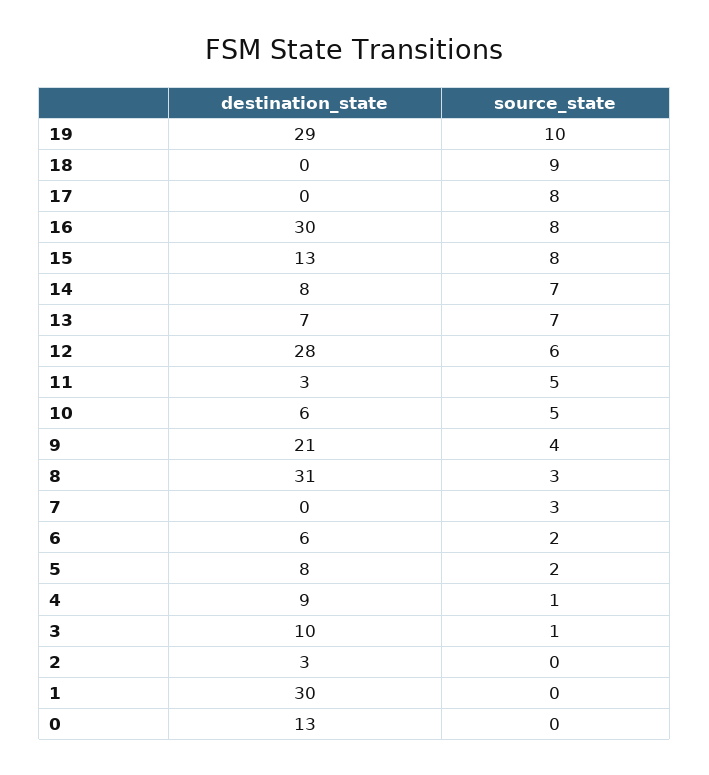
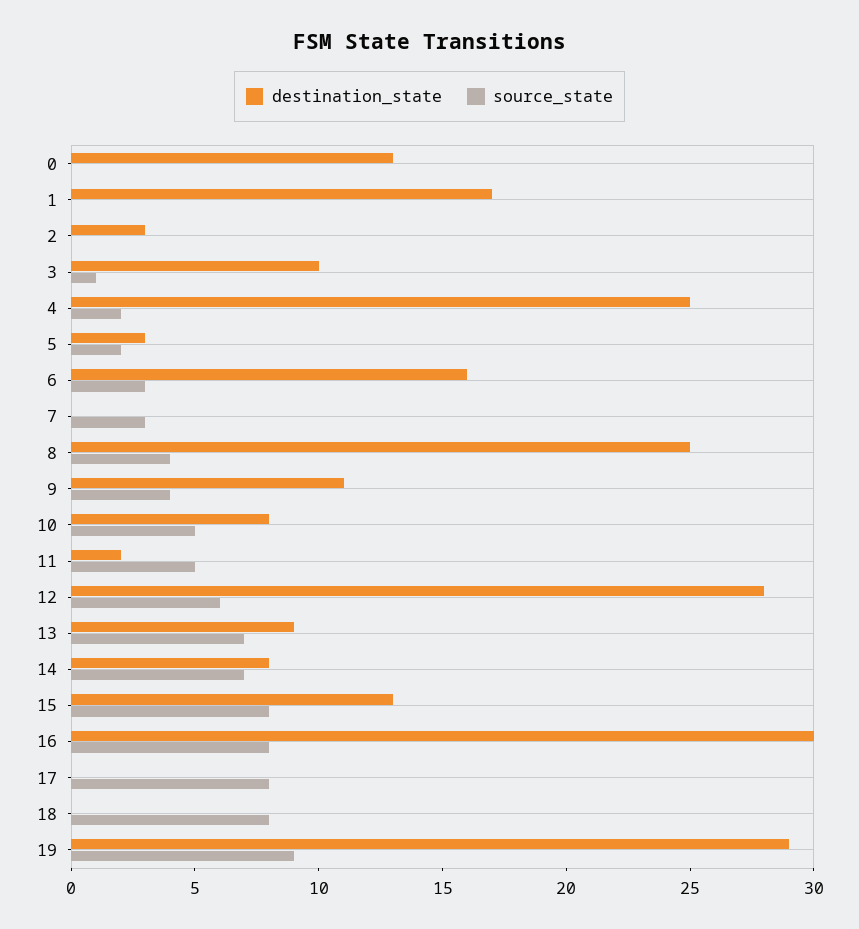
source_state, 19: 10 -> 9
source_state, 18: 9 -> 8
destination_state, 13: 7 -> 9
destination_state, 11: 3 -> 2
destination_state, 10: 6 -> 8
destination_state, 9: 21 -> 11
destination_state, 8: 31 -> 25
source_state, 8: 3 -> 4
destination_state, 6: 6 -> 16
source_state, 6: 2 -> 3
destination_state, 5: 8 -> 3
destination_state, 4: 9 -> 25
source_state, 4: 1 -> 2
destination_state, 1: 30 -> 17

